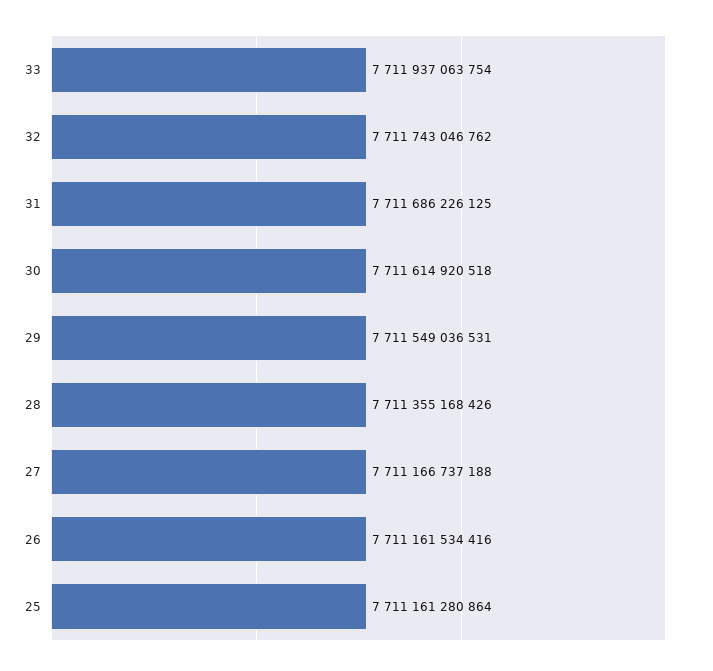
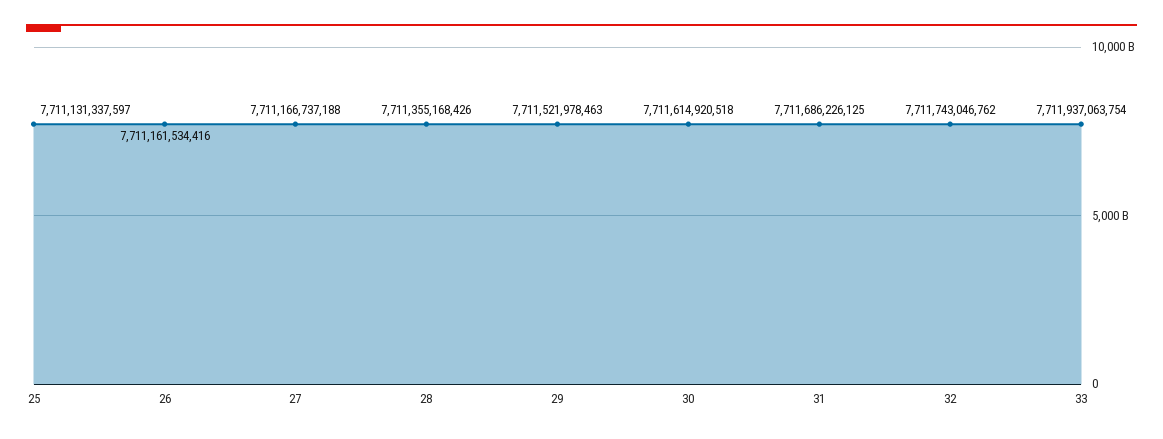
29: 7711549036531 -> 7711521978463
25: 7711161280864 -> 7711131337597

